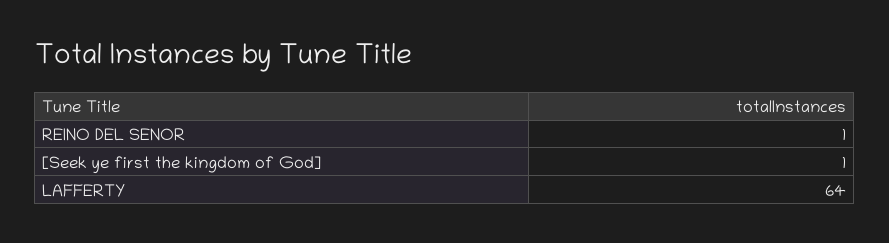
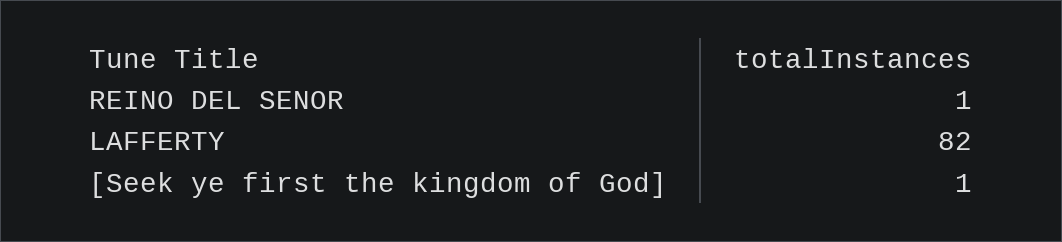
LAFFERTY: 64 -> 82

